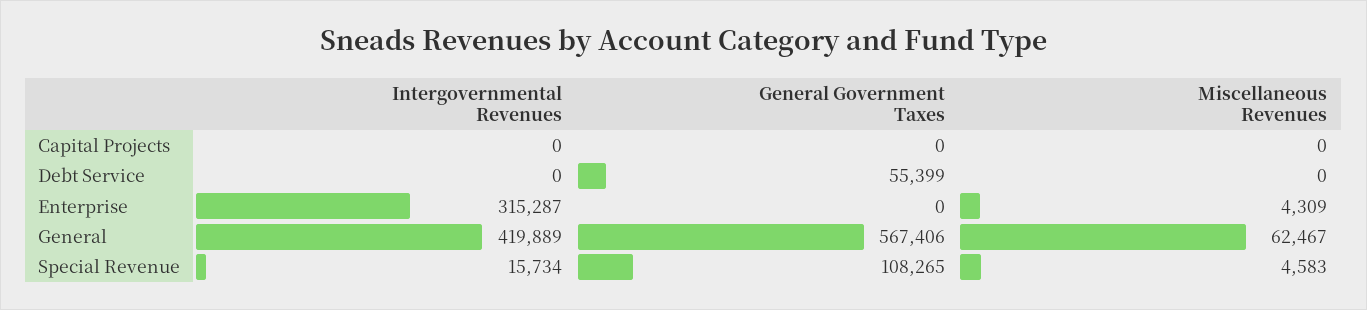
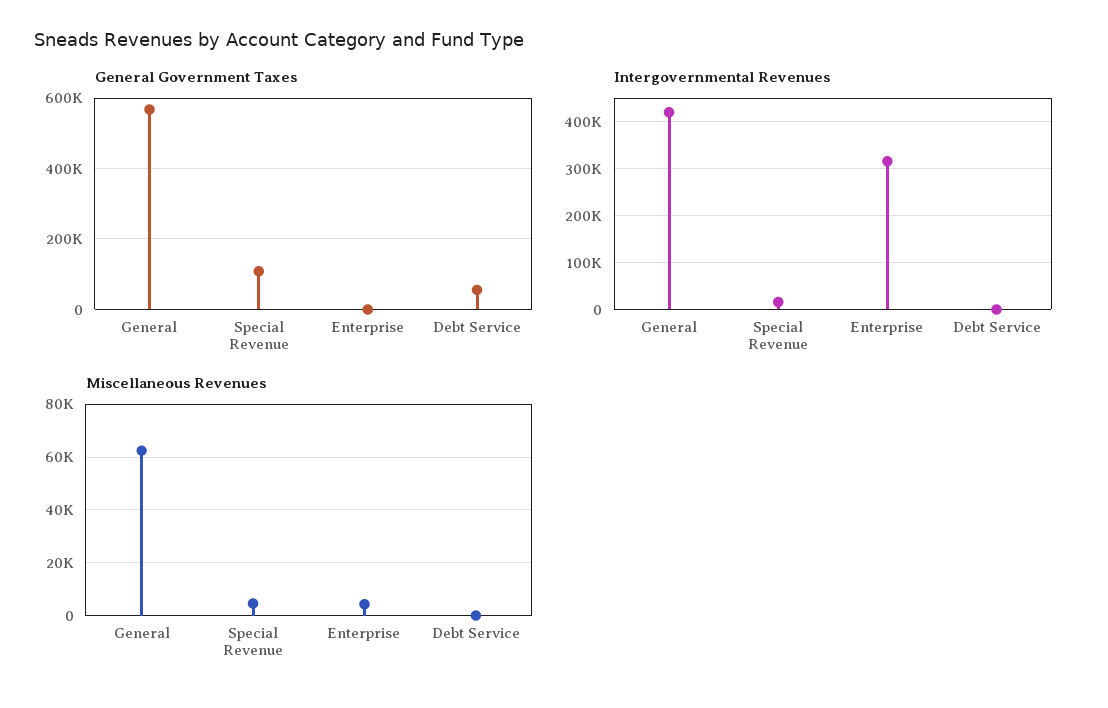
Intergovernmental Revenues, Capital Projects: 0 -> none
General Government Taxes, Capital Projects: 0 -> none
Miscellaneous Revenues, Capital Projects: 0 -> none

